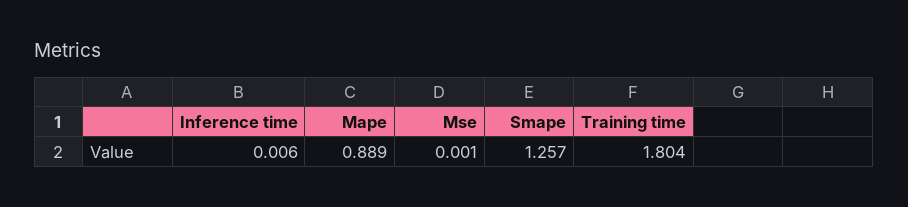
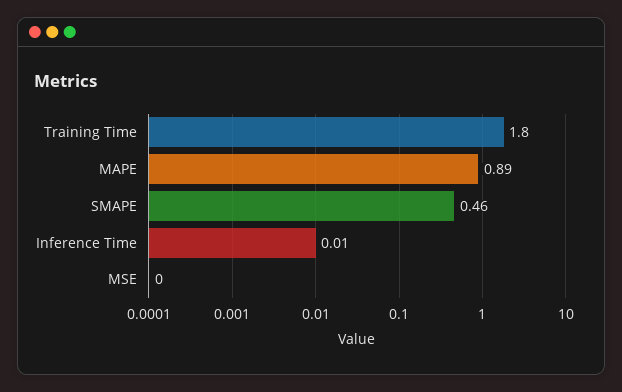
Smape: 1.257 -> 0.46

